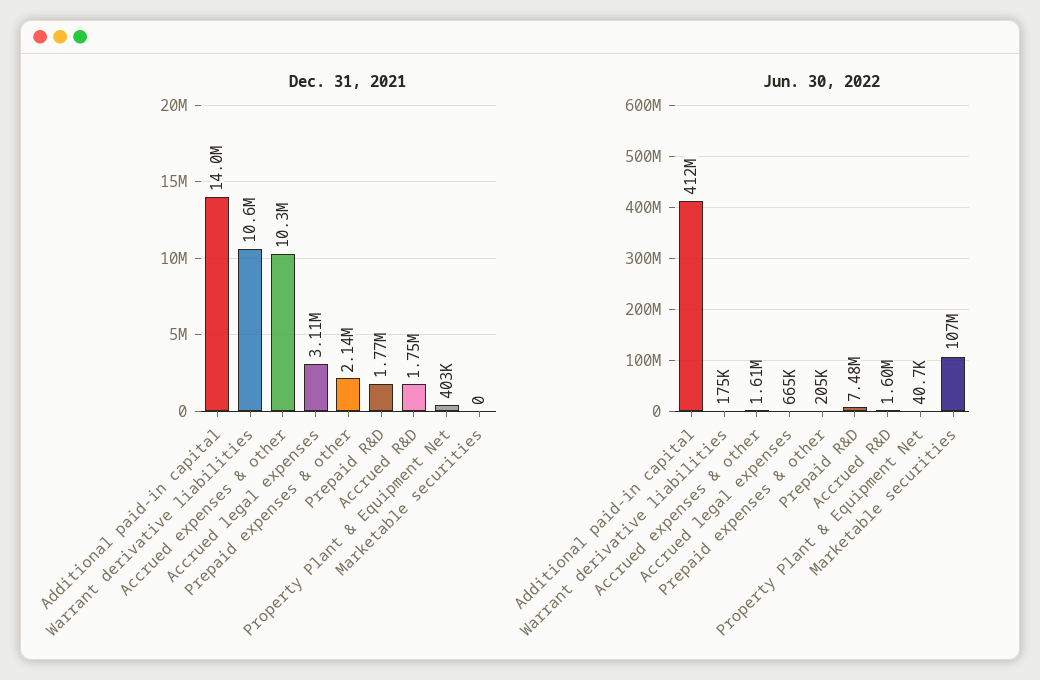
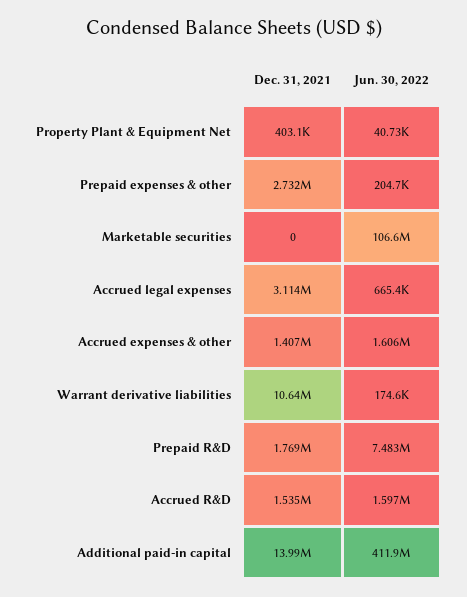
Dec. 31, 2021, Accrued expenses & other: 10300000 -> 1407000
Dec. 31, 2021, Prepaid expenses & other: 2140000 -> 2732000
Dec. 31, 2021, Accrued R&D: 1750000 -> 1535000

